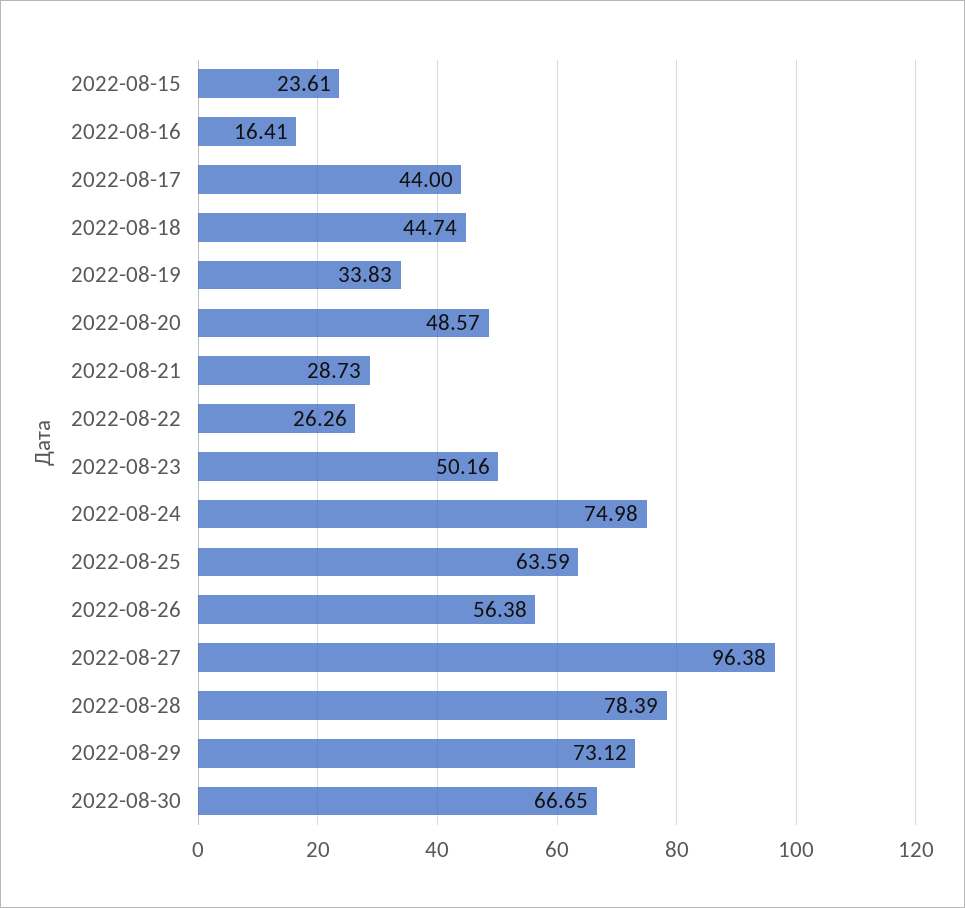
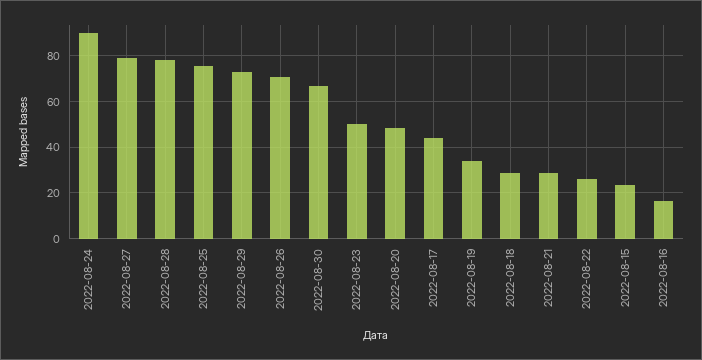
2022-08-18: 44.74 -> 30
2022-08-24: 74.98 -> 90
2022-08-25: 63.59 -> 75
2022-08-26: 56.38 -> 70
2022-08-27: 96.38 -> 80

